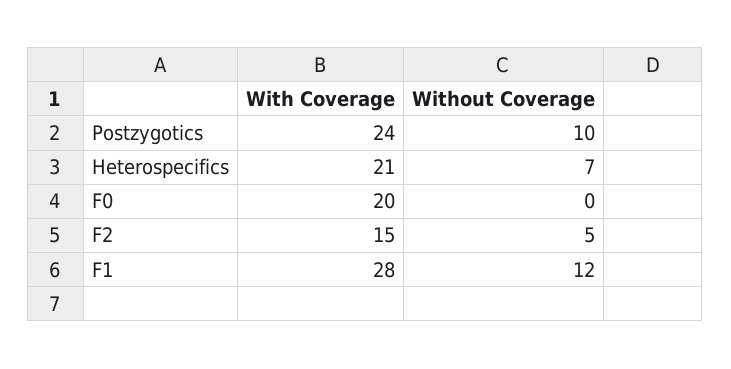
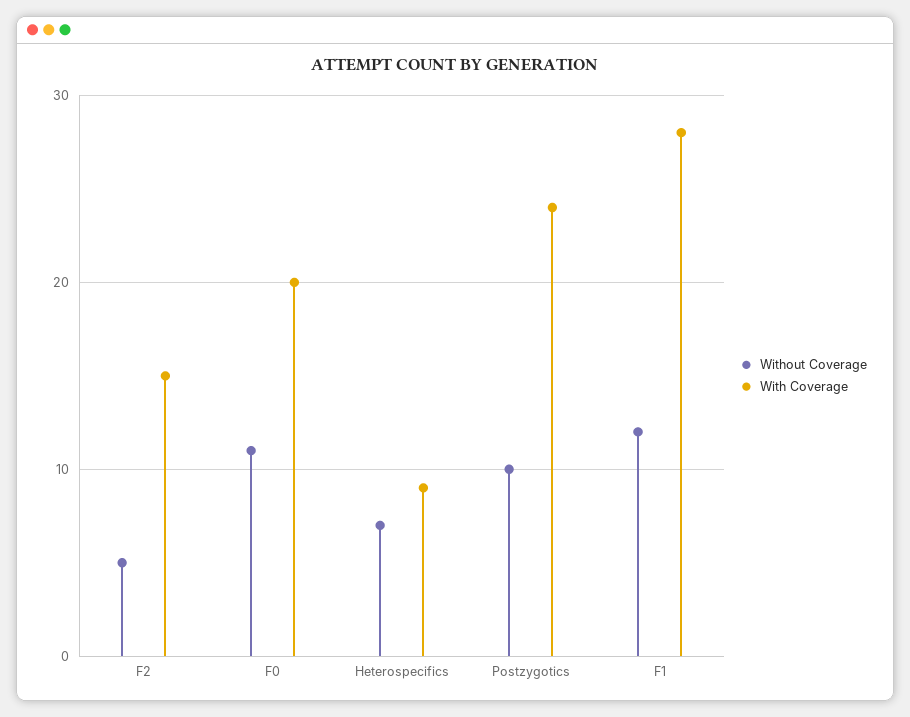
With Coverage, Heterospecifics: 21 -> 9
Without Coverage, F0: 0 -> 11

